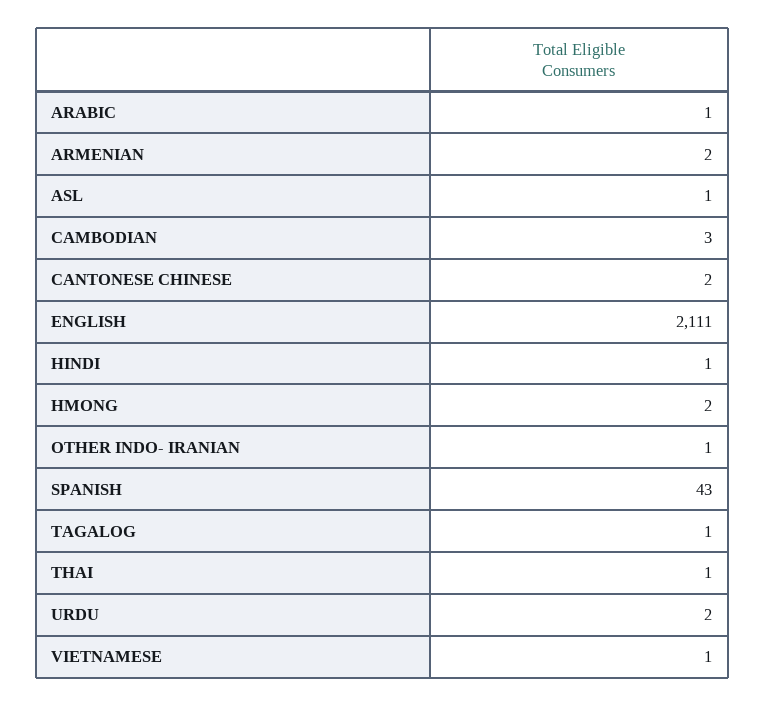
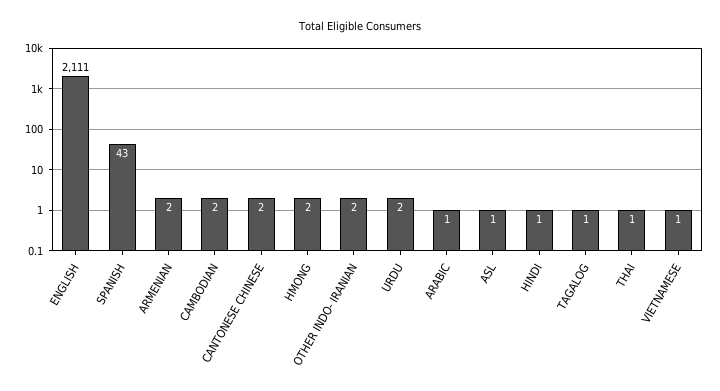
CAMBODIAN: 3 -> 2
OTHER INDO- IRANIAN: 1 -> 2

